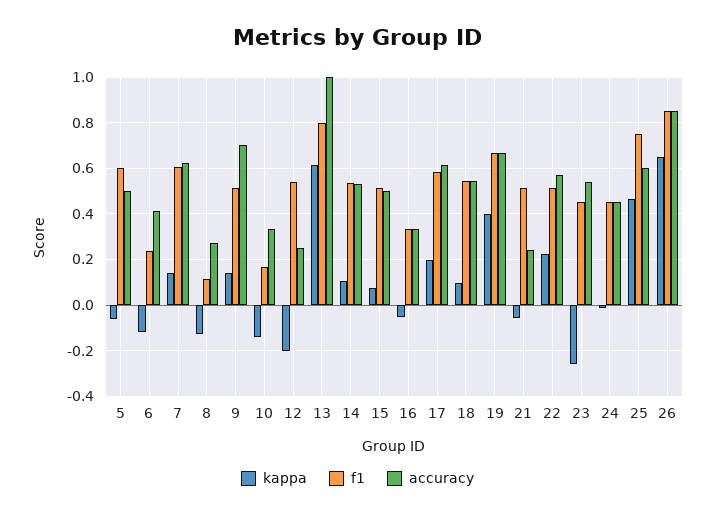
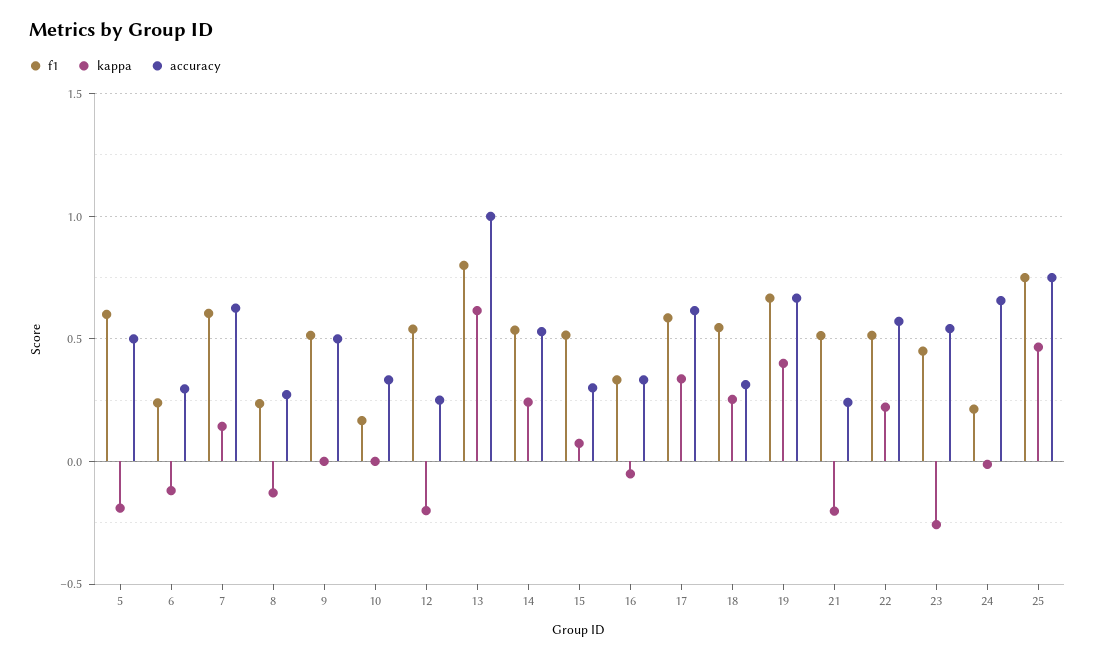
kappa, 5: -0.05 -> -0.2
accuracy, 6: 0.4 -> 0.3
f1, 8: 0.1 -> 0.25
kappa, 9: 0.15 -> 0
accuracy, 9: 0.7 -> 0.5
kappa, 10: -0.15 -> 0
kappa, 14: 0.1 -> 0.25
accuracy, 15: 0.5 -> 0.3
kappa, 17: 0.2 -> 0.35
kappa, 18: 0.1 -> 0.25
accuracy, 18: 0.55 -> 0.3
kappa, 21: -0.05 -> -0.2
f1, 24: 0.45 -> 0.2
accuracy, 24: 0.45 -> 0.65
accuracy, 25: 0.6 -> 0.75
kappa, 26: 0.65 -> none
f1, 26: 0.85 -> none
accuracy, 26: 0.85 -> none

